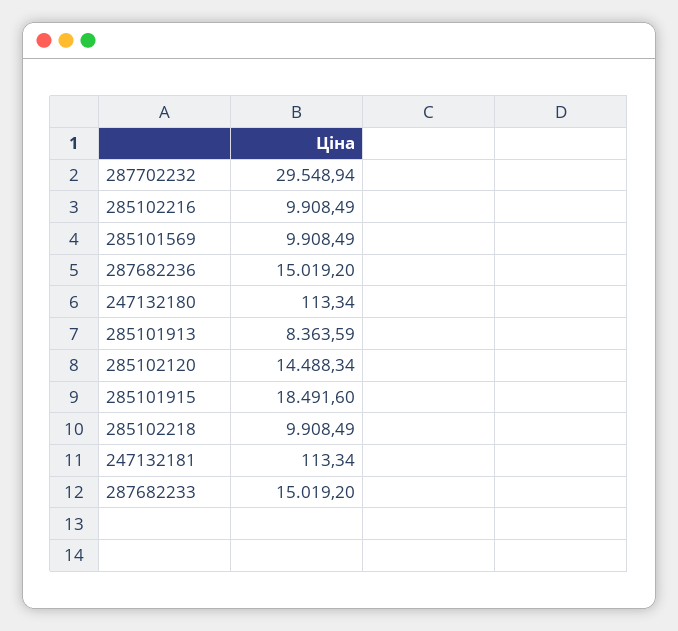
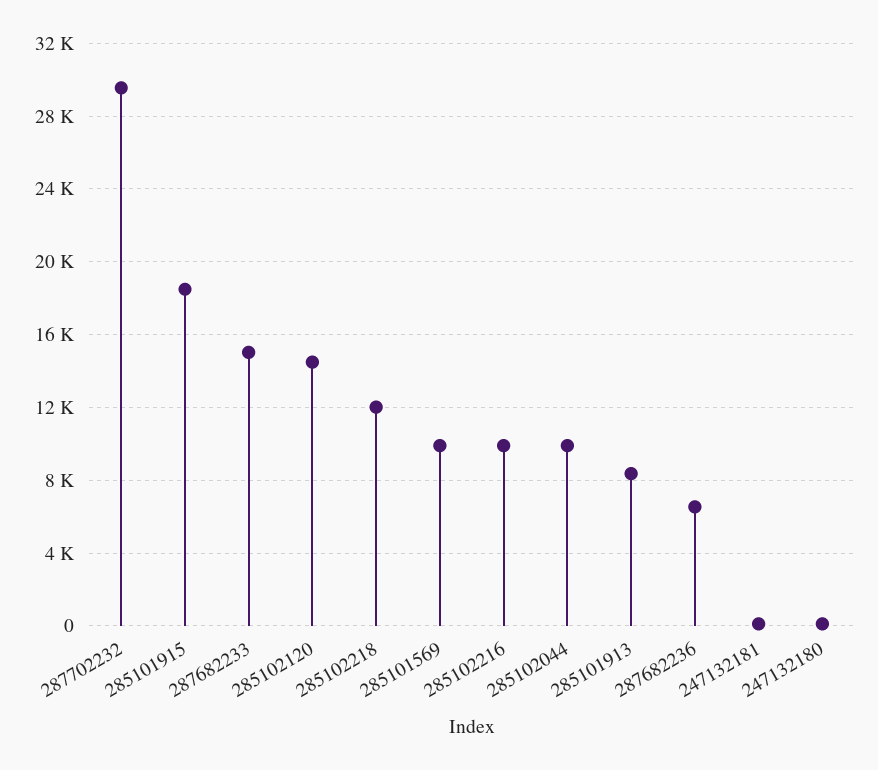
287682236: 15019.2 -> 6500
285102218: 9908.49 -> 12000
285102044: none -> 10000

